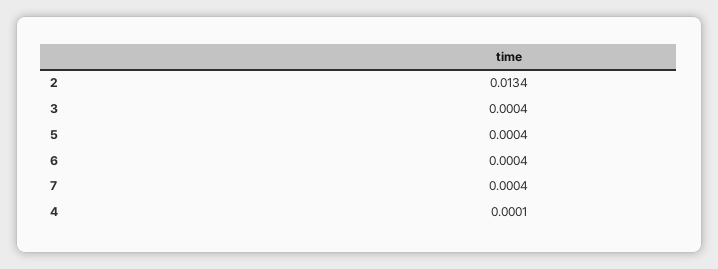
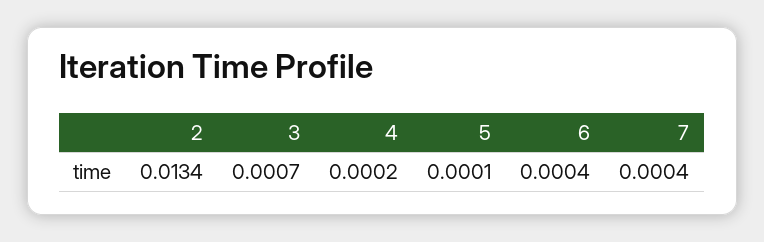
3: 0.0004 -> 0.0007
5: 0.0004 -> 0.0001
4: 0.0001 -> 0.0002

